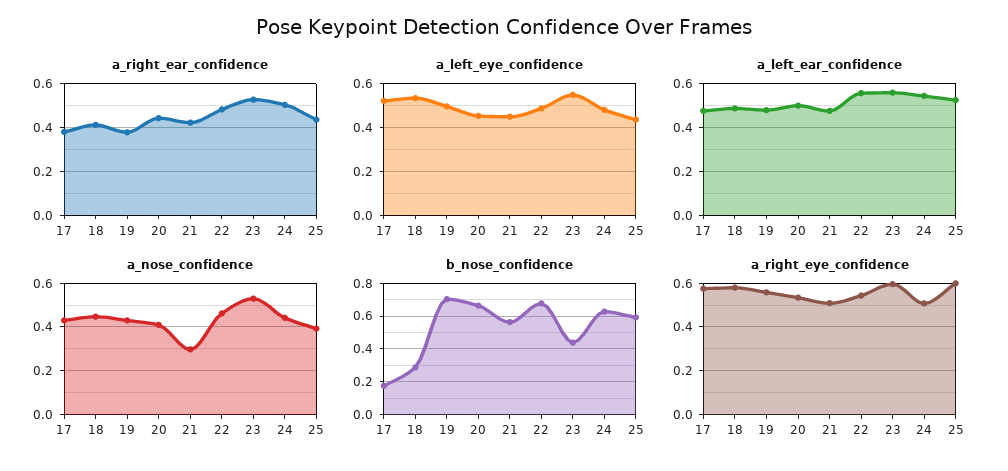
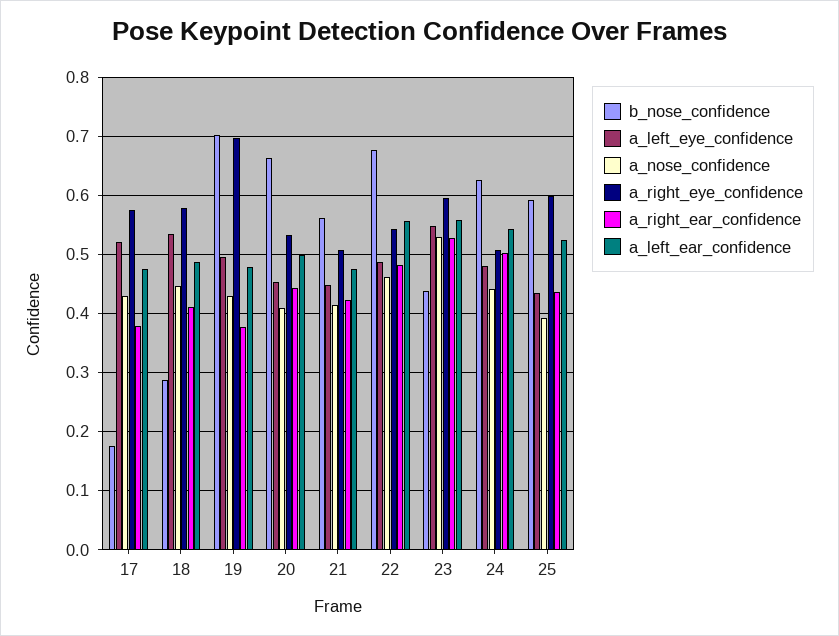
a_nose_confidence, 21: 0.3 -> 0.42
a_right_eye_confidence, 19: 0.55 -> 0.7

